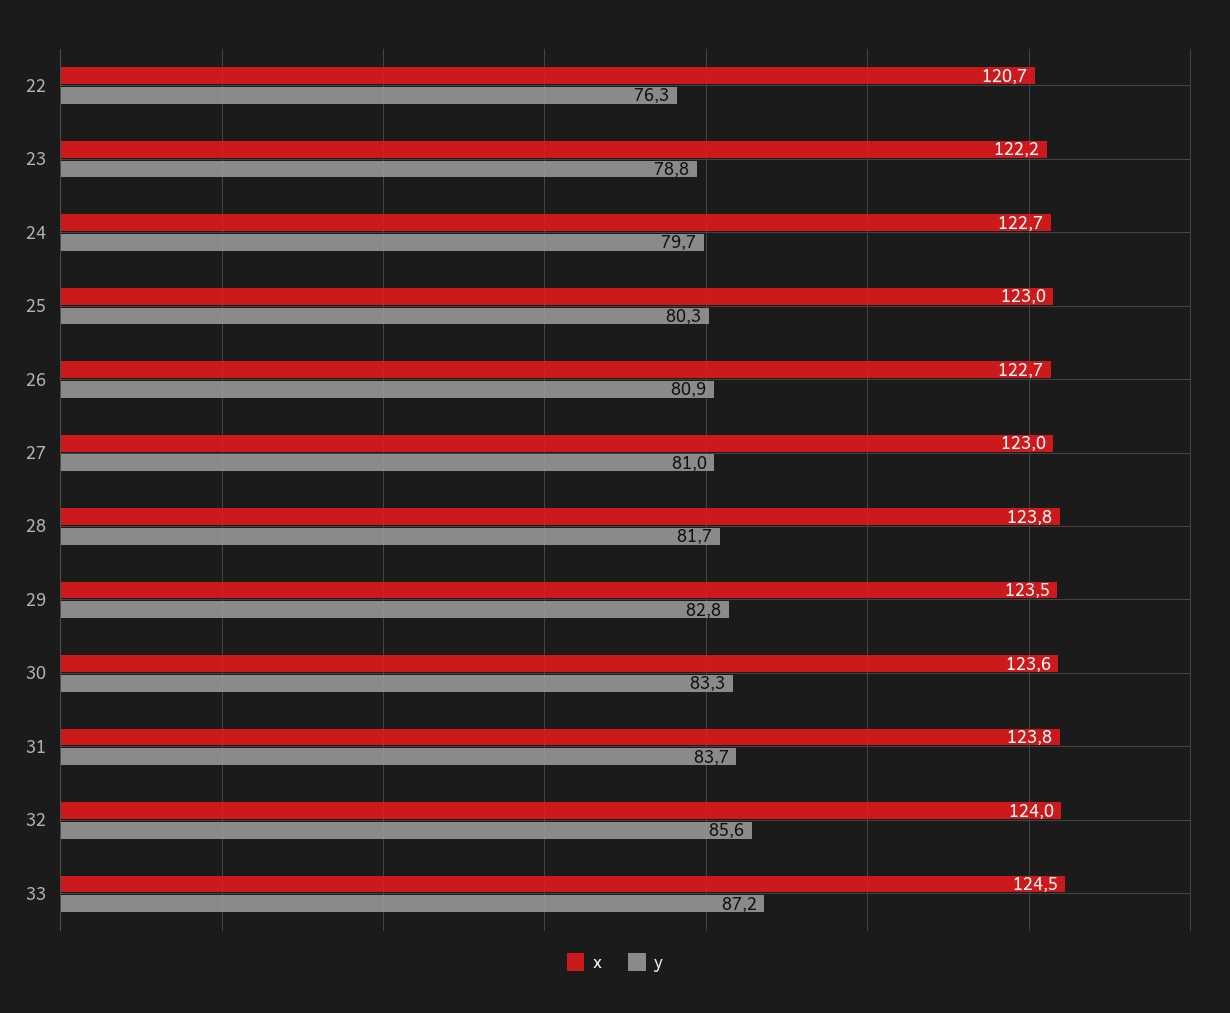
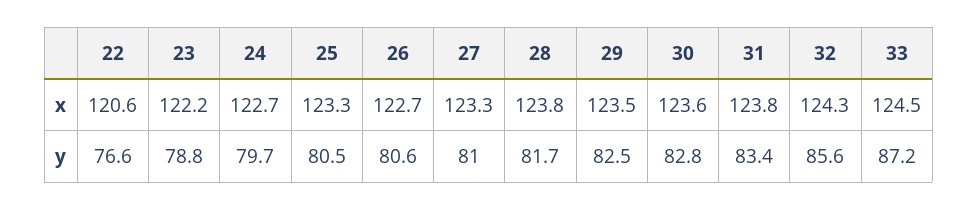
x, 22: 120.7 -> 120.6
y, 22: 76.3 -> 76.6
x, 25: 123 -> 123.3
y, 25: 80.3 -> 80.5
y, 26: 80.9 -> 80.6
x, 27: 123 -> 123.3
y, 29: 82.8 -> 82.5
y, 30: 83.3 -> 82.8
y, 31: 83.7 -> 83.4
x, 32: 124 -> 124.3

